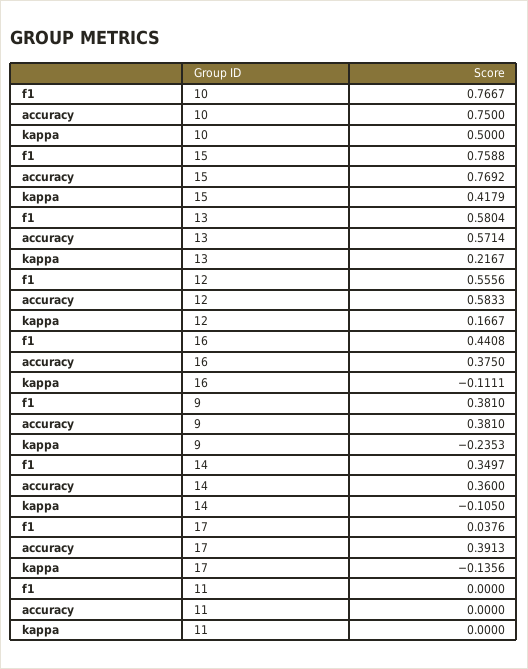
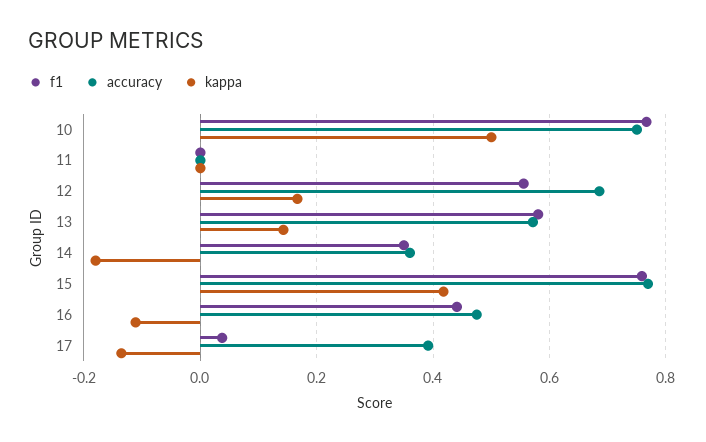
kappa, 13: 0.2167 -> 0.14
accuracy, 12: 0.5833 -> 0.68
accuracy, 16: 0.375 -> 0.48
f1, 9: 0.381 -> none
accuracy, 9: 0.381 -> none
kappa, 9: -0.2353 -> none
kappa, 14: -0.105 -> -0.18

